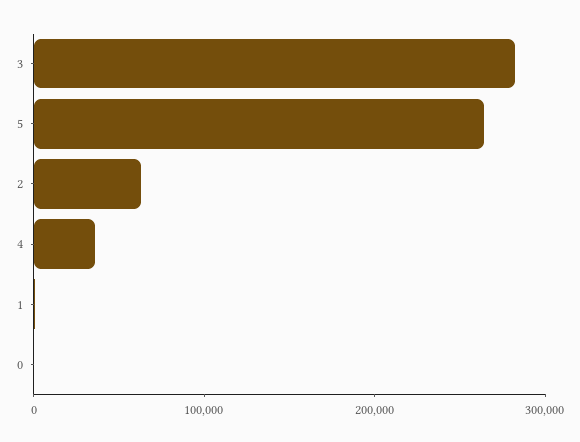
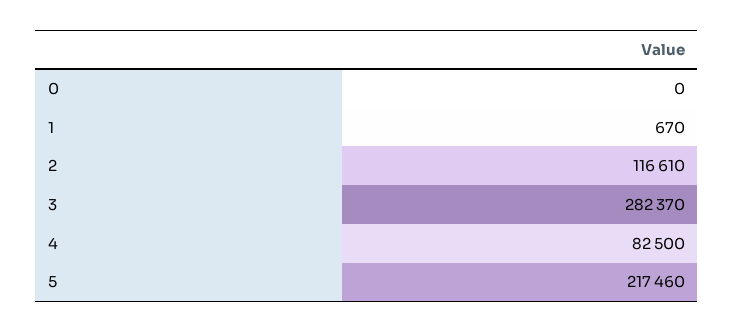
5: 260000 -> 217460
2: 60000 -> 116610
4: 40000 -> 82500

